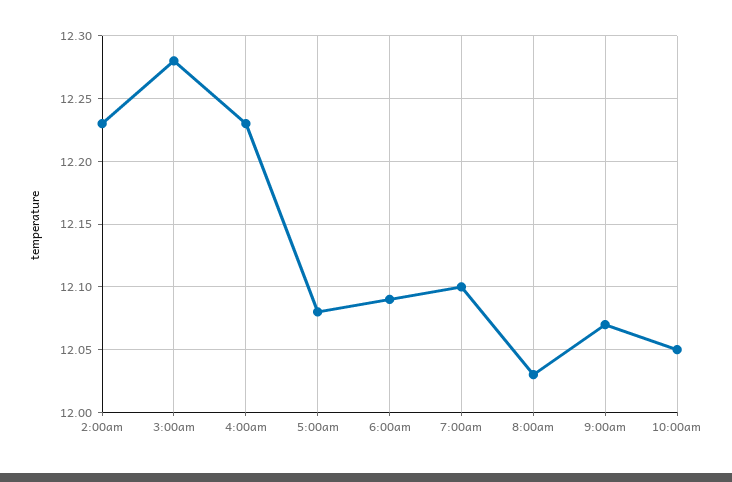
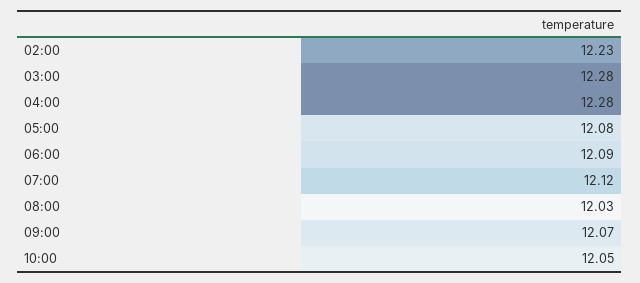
4:00am: 12.23 -> 12.28
7:00am: 12.1 -> 12.12

